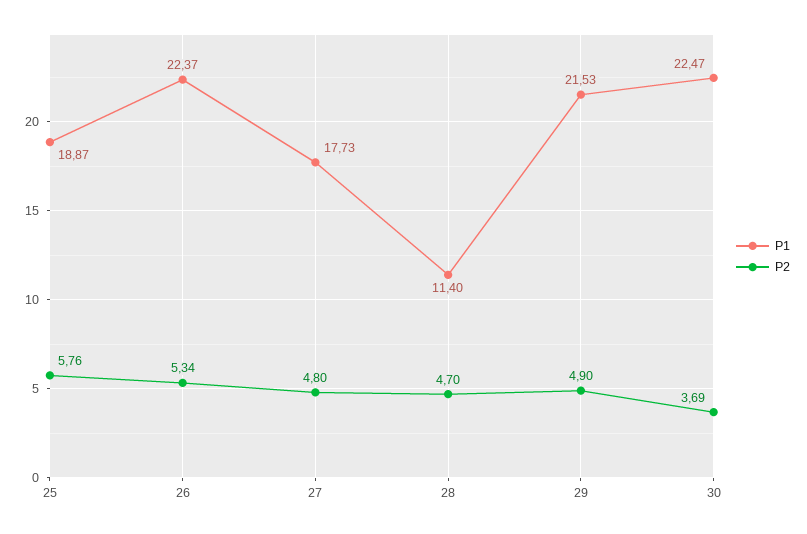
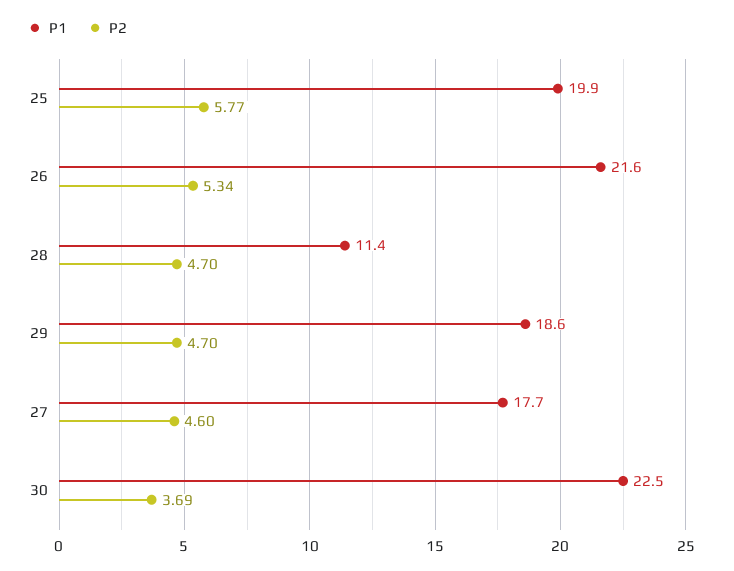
P1, 25: 18.87 -> 19.9
P2, 25: 5.76 -> 5.77
P1, 26: 22.37 -> 21.6
P2, 27: 4.8 -> 4.6
P1, 29: 21.53 -> 18.6
P2, 29: 4.9 -> 4.7

